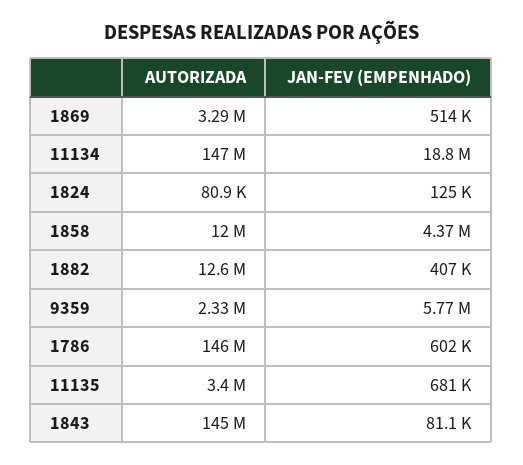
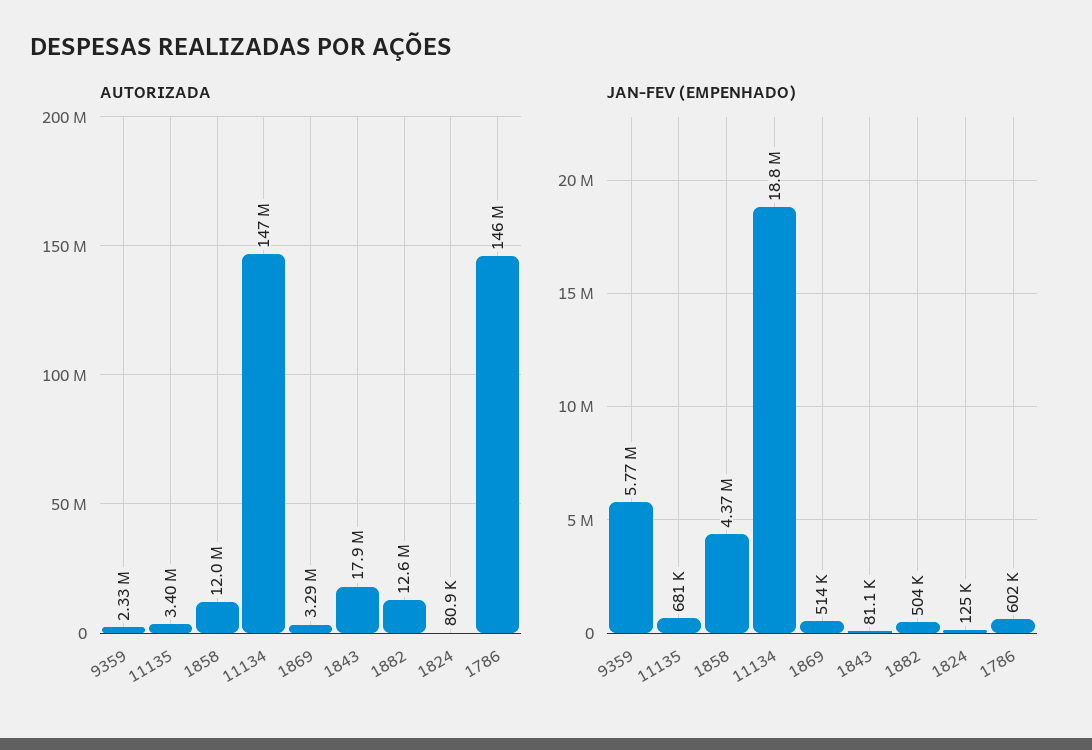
JAN-FEV (EMPENHADO), 1882: 407000 -> 504000
AUTORIZADA, 1843: 145000000 -> 17900000

